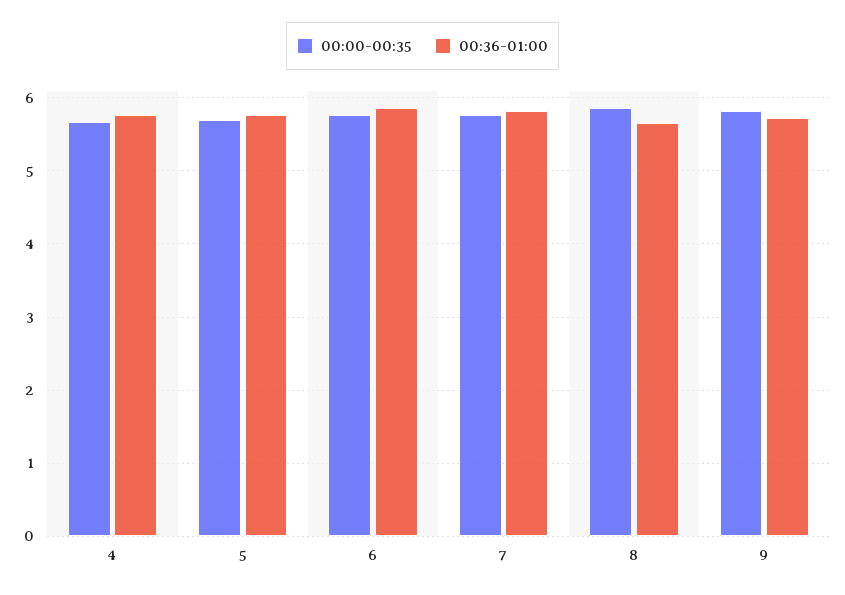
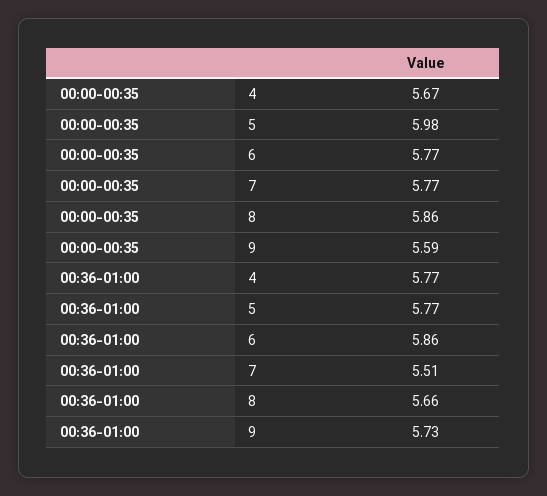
00:00-00:35, 5: 5.7 -> 5.98
00:36-01:00, 7: 5.8 -> 5.51
00:00-00:35, 9: 5.8 -> 5.59

